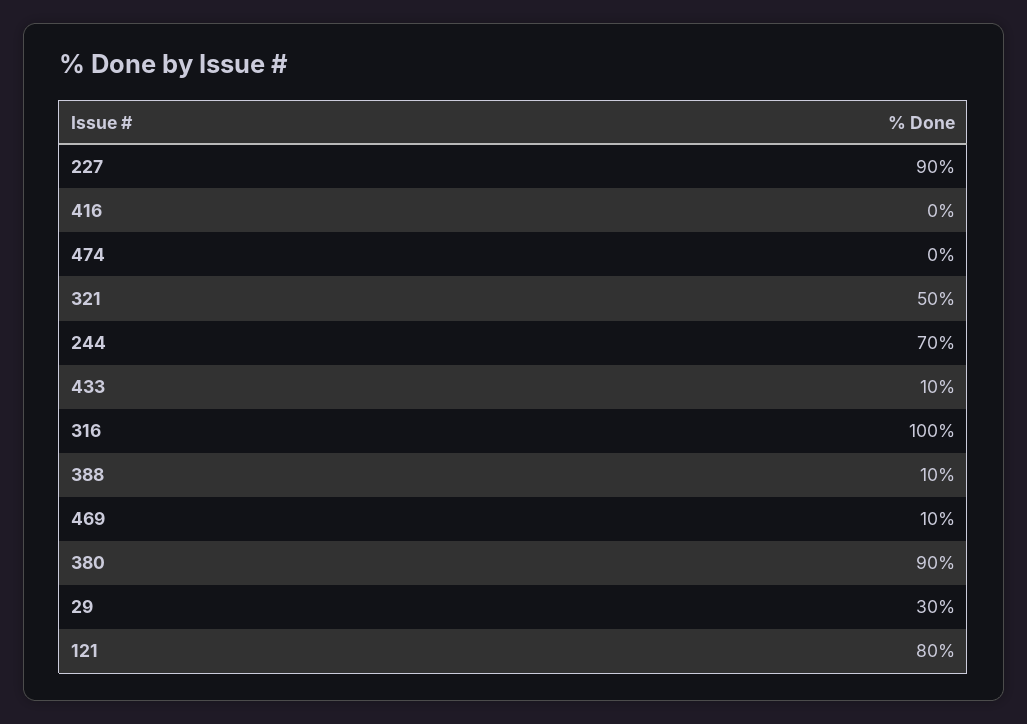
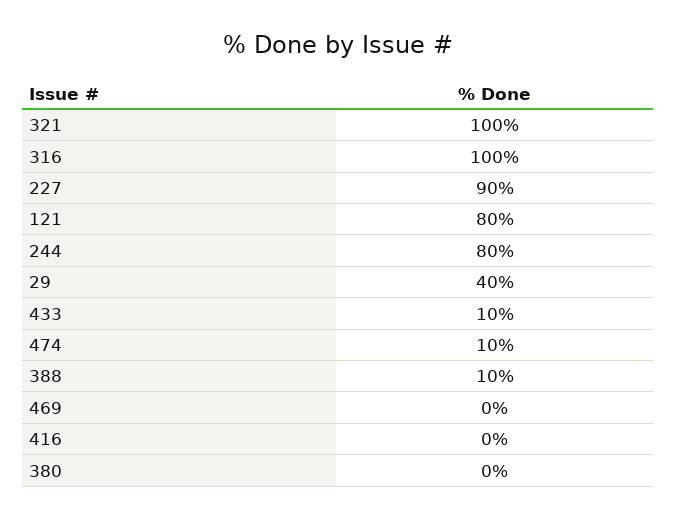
474: 0 -> 10
321: 50 -> 100
244: 70 -> 80
469: 10 -> 0
380: 90 -> 0
29: 30 -> 40

